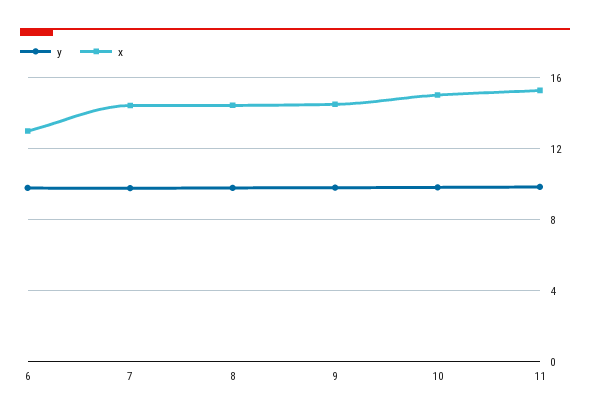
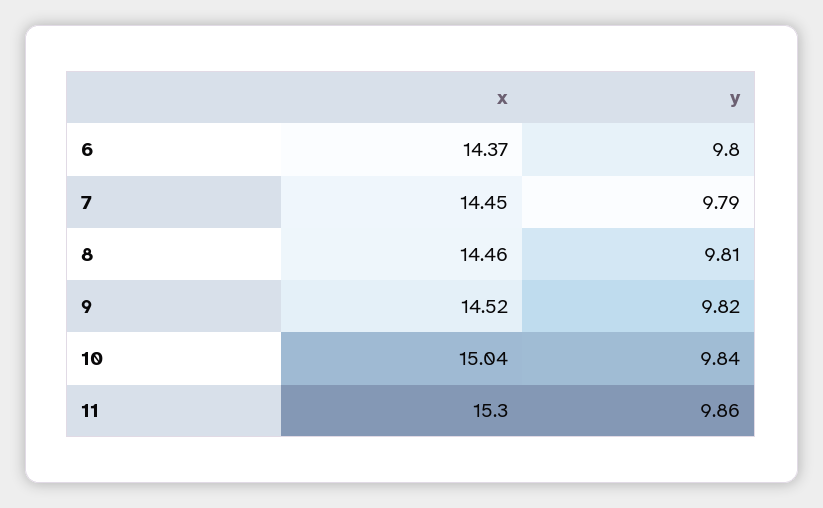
x, 6: 13 -> 14.37

